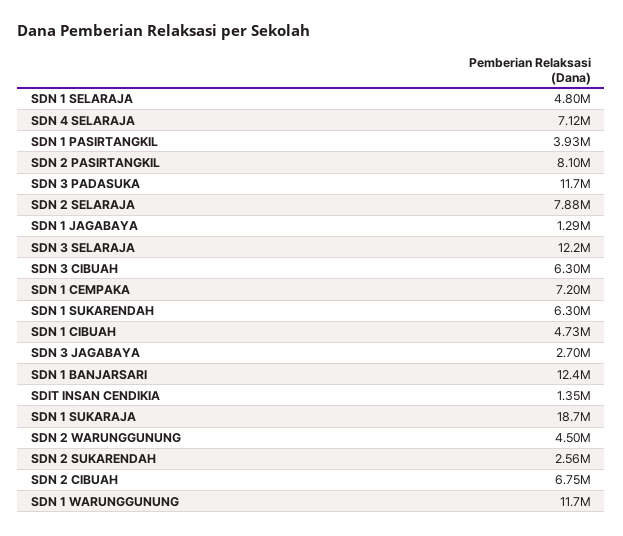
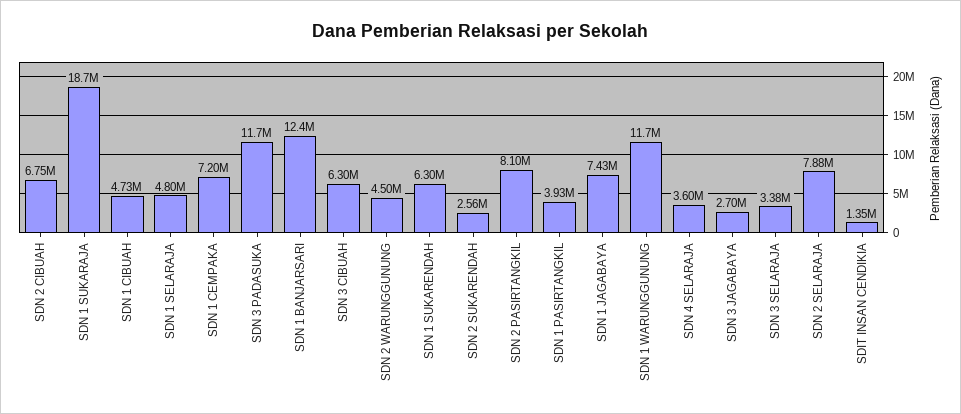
SDN 4 SELARAJA: 7120000 -> 3600000
SDN 1 JAGABAYA: 1290000 -> 7430000
SDN 3 SELARAJA: 12200000 -> 3380000

